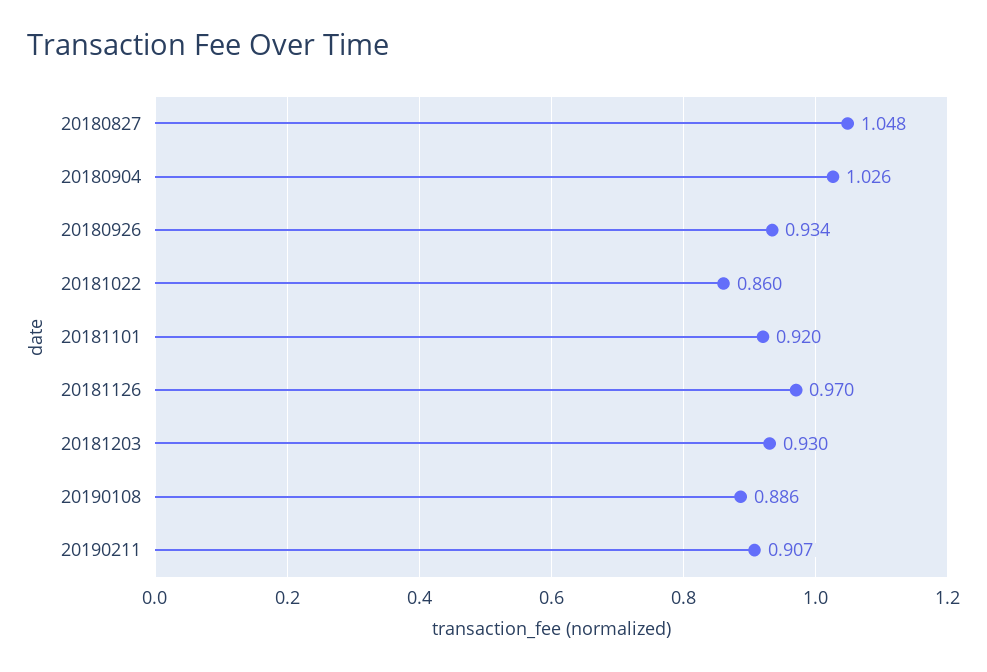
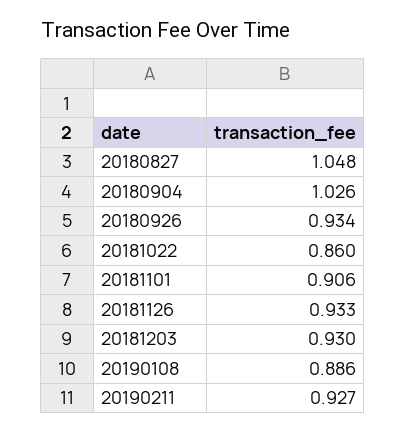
20181101: 0.92 -> 0.906
20181126: 0.97 -> 0.933
20190211: 0.907 -> 0.927

